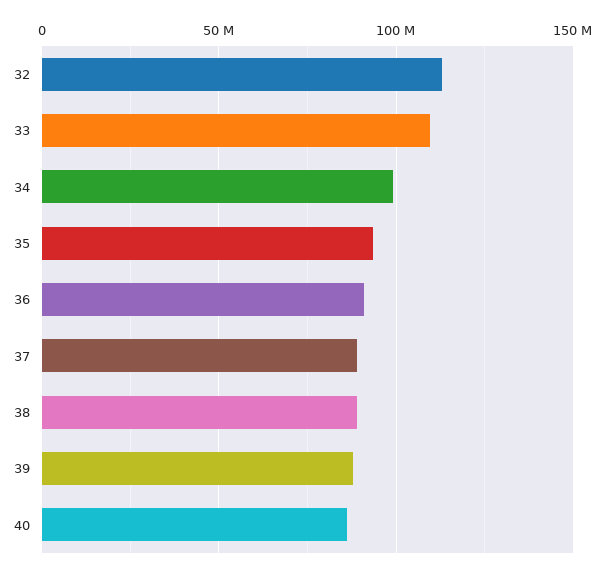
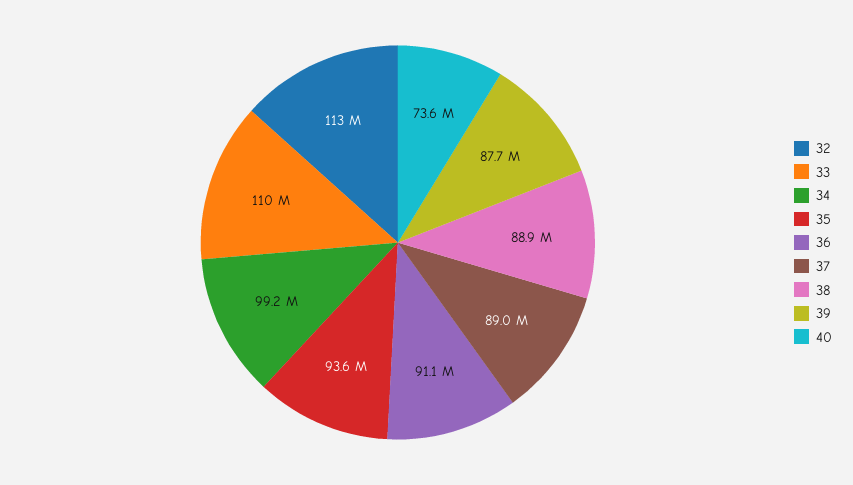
40: 85000000 -> 73600000

